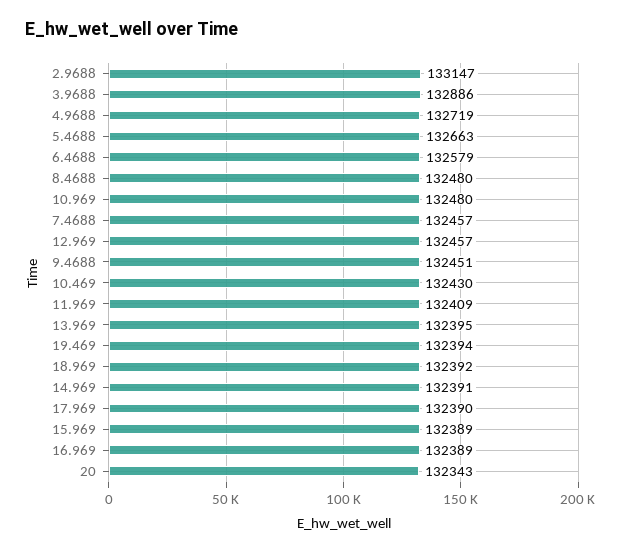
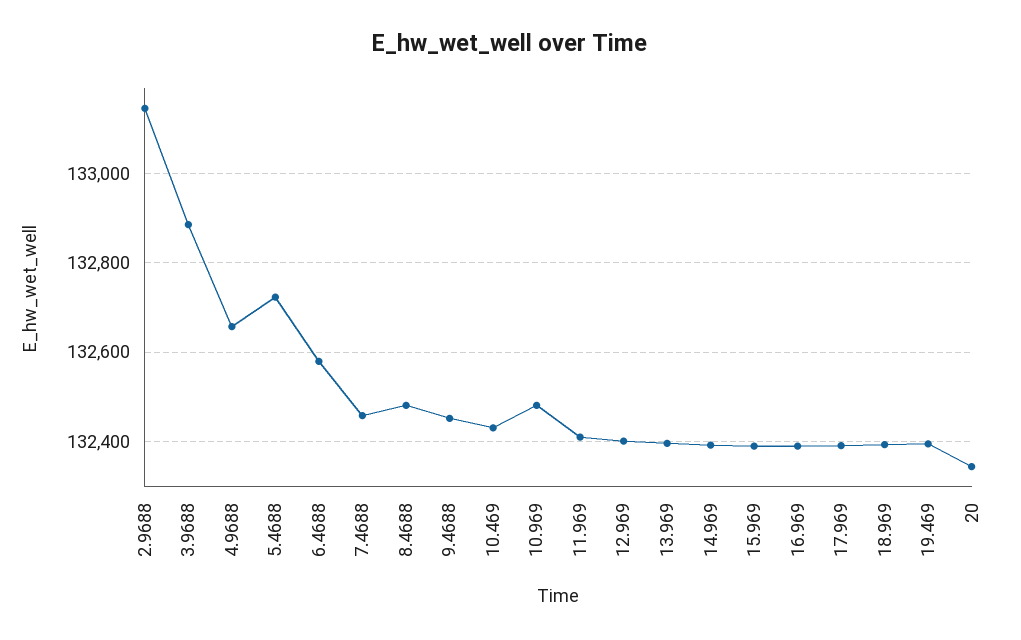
4.9688: 132719 -> 132660
5.4688: 132663 -> 132720
12.969: 132457 -> 132400

